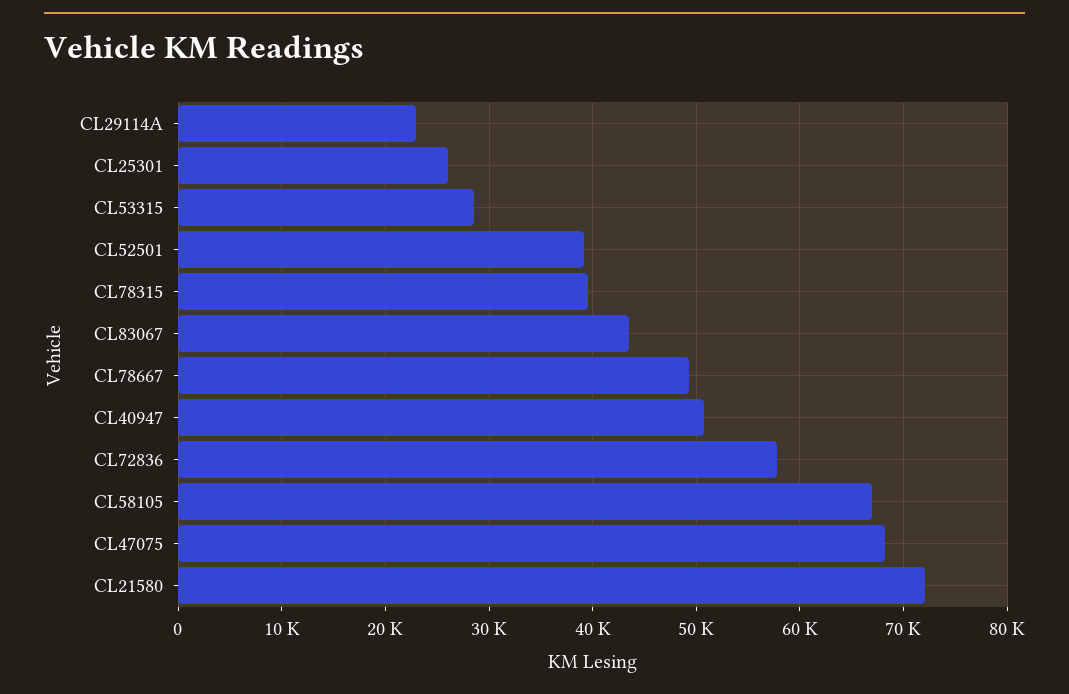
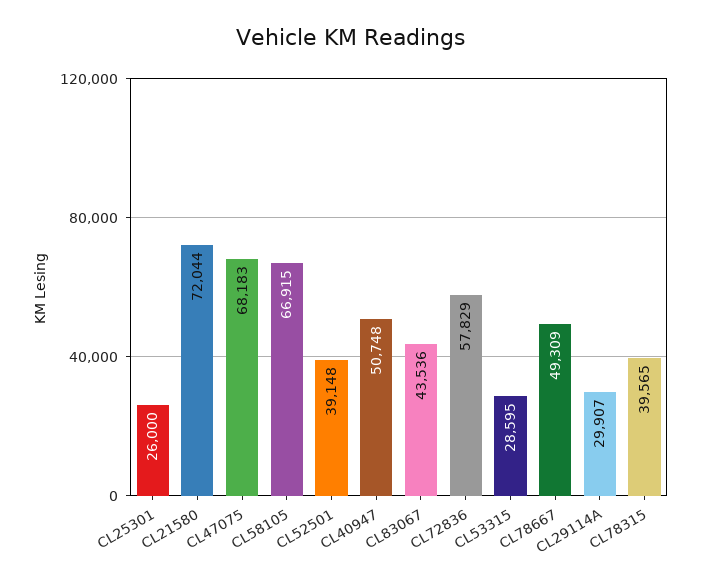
CL29114A: 23000 -> 29907

